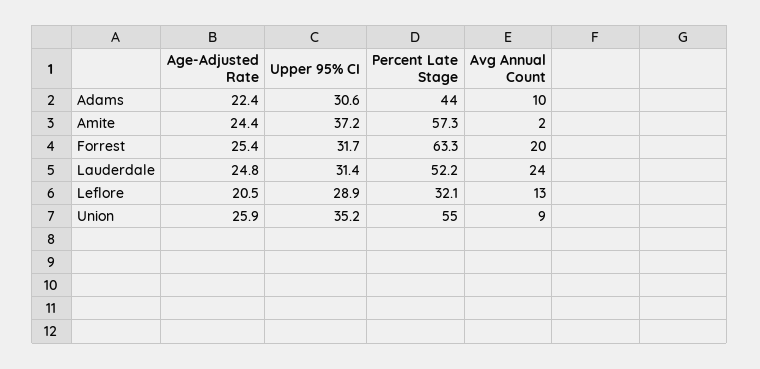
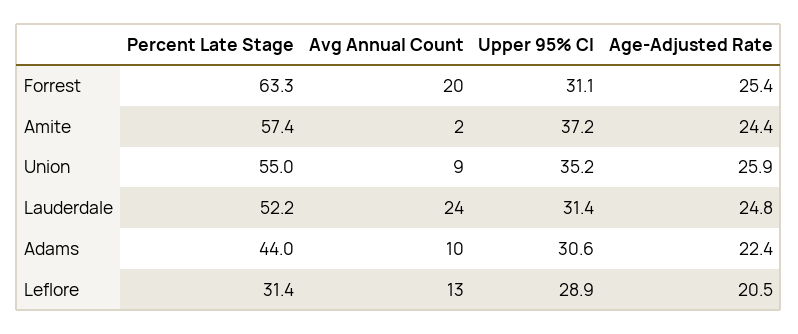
Percent Late Stage, Amite: 57.3 -> 57.4
Upper 95% CI, Forrest: 31.7 -> 31.1
Percent Late Stage, Leflore: 32.1 -> 31.4

